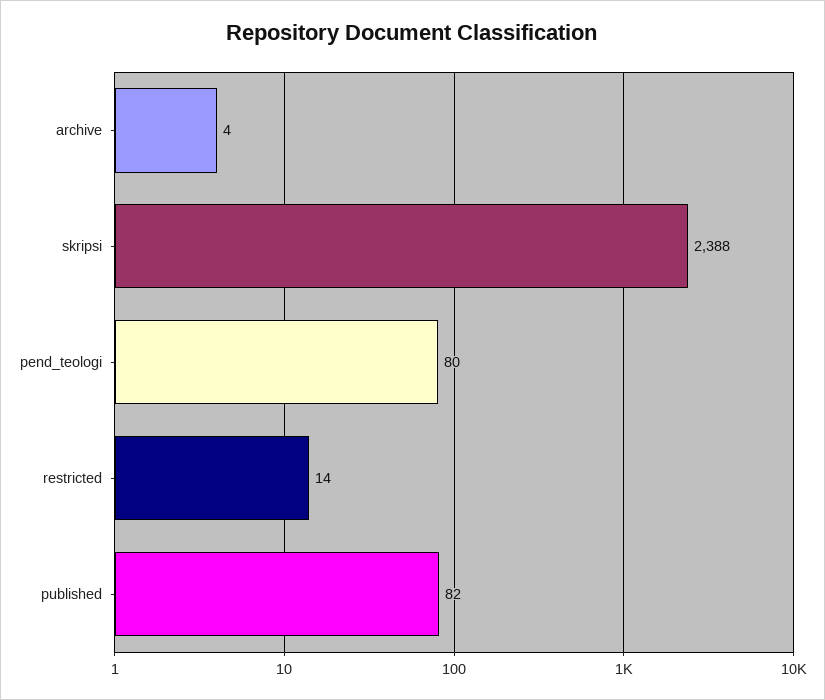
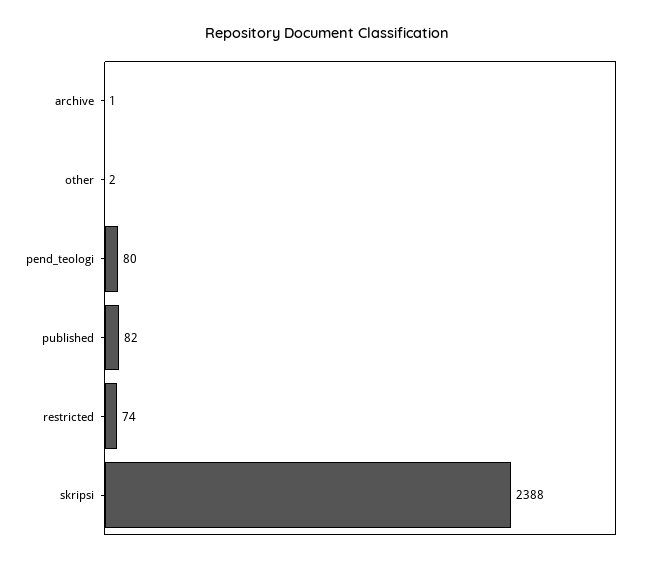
archive: 4 -> 1
restricted: 14 -> 74
other: none -> 2

